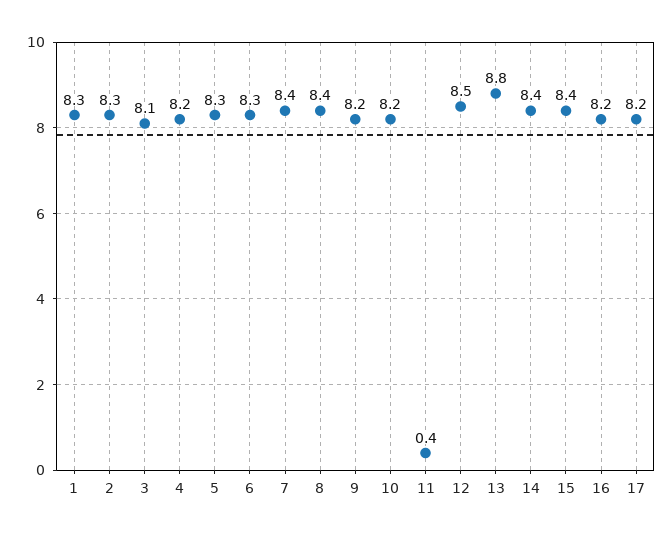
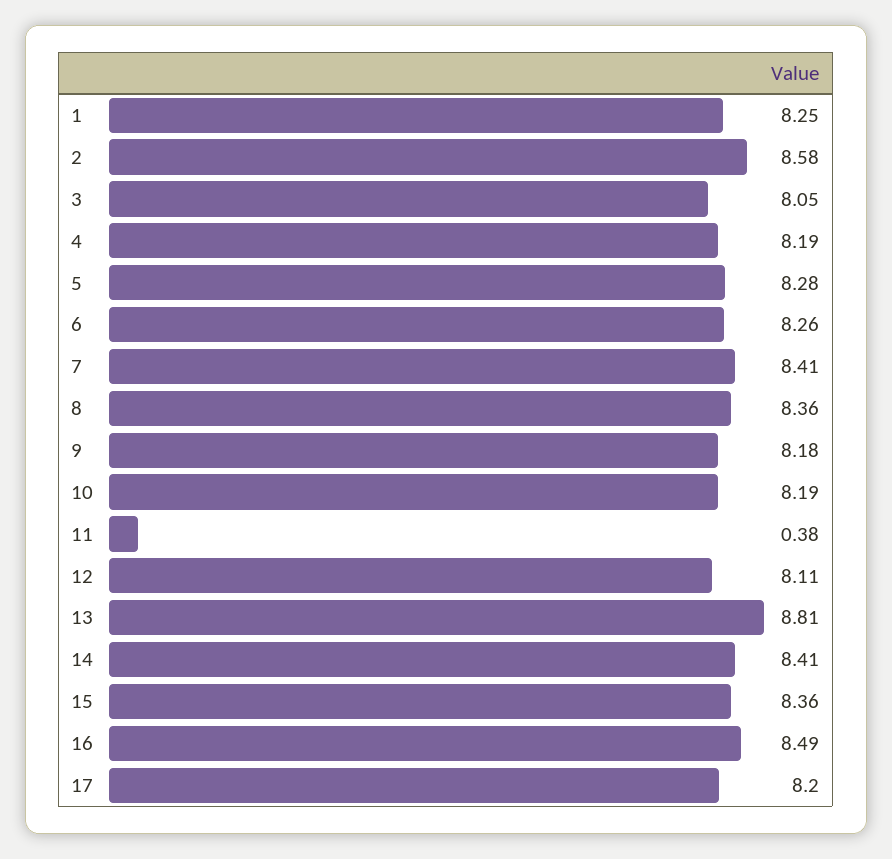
2: 8.3 -> 8.58
12: 8.5 -> 8.11
16: 8.2 -> 8.49

